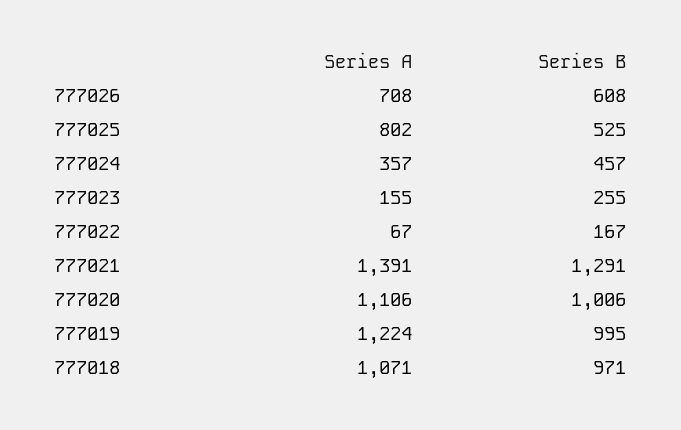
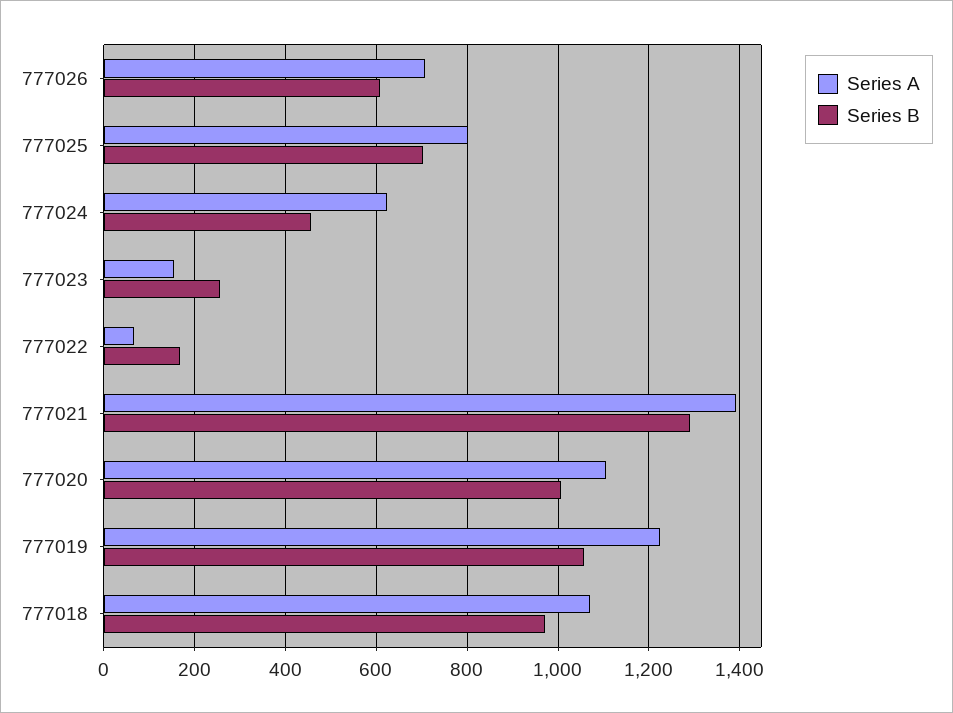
Series B, 777025: 525 -> 700
Series A, 777024: 357 -> 620
Series B, 777019: 995 -> 1060

